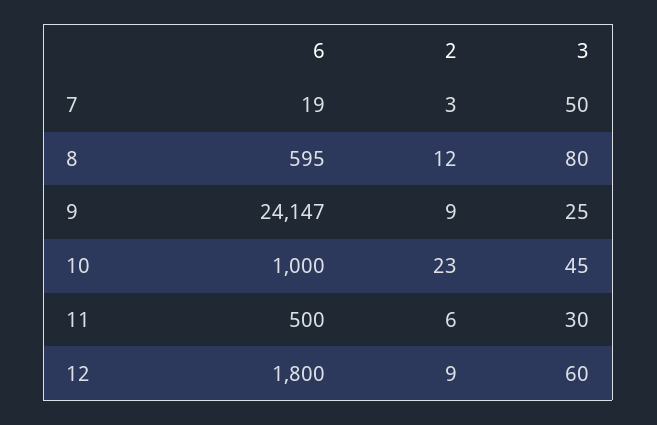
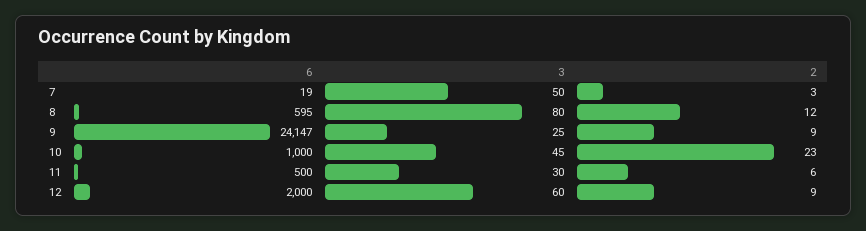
6, 12: 1800 -> 2000

